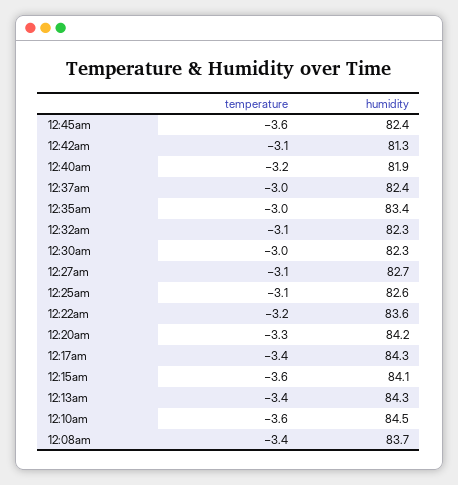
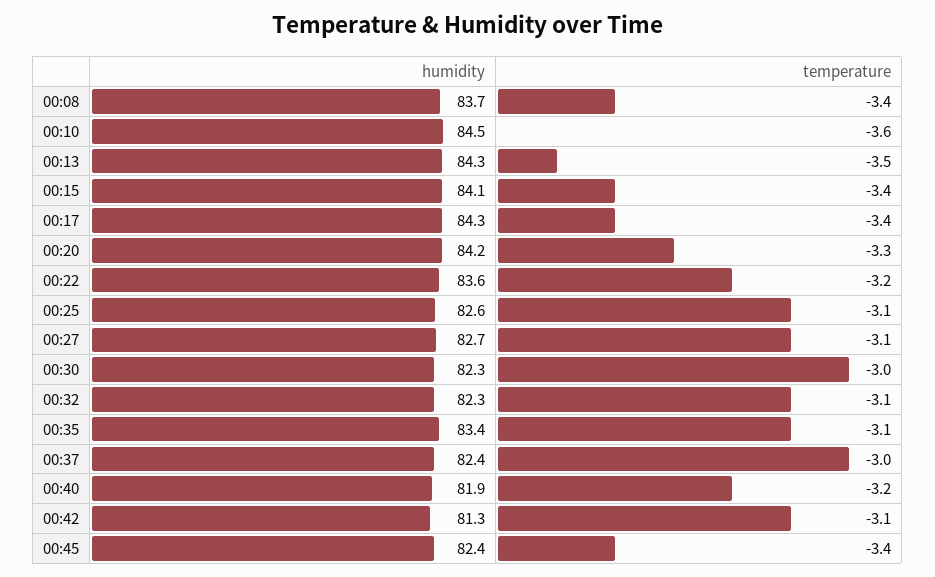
temperature, 12:45am: -3.6 -> -3.4
temperature, 12:35am: -3 -> -3.1
temperature, 12:15am: -3.6 -> -3.4
temperature, 12:13am: -3.4 -> -3.5

